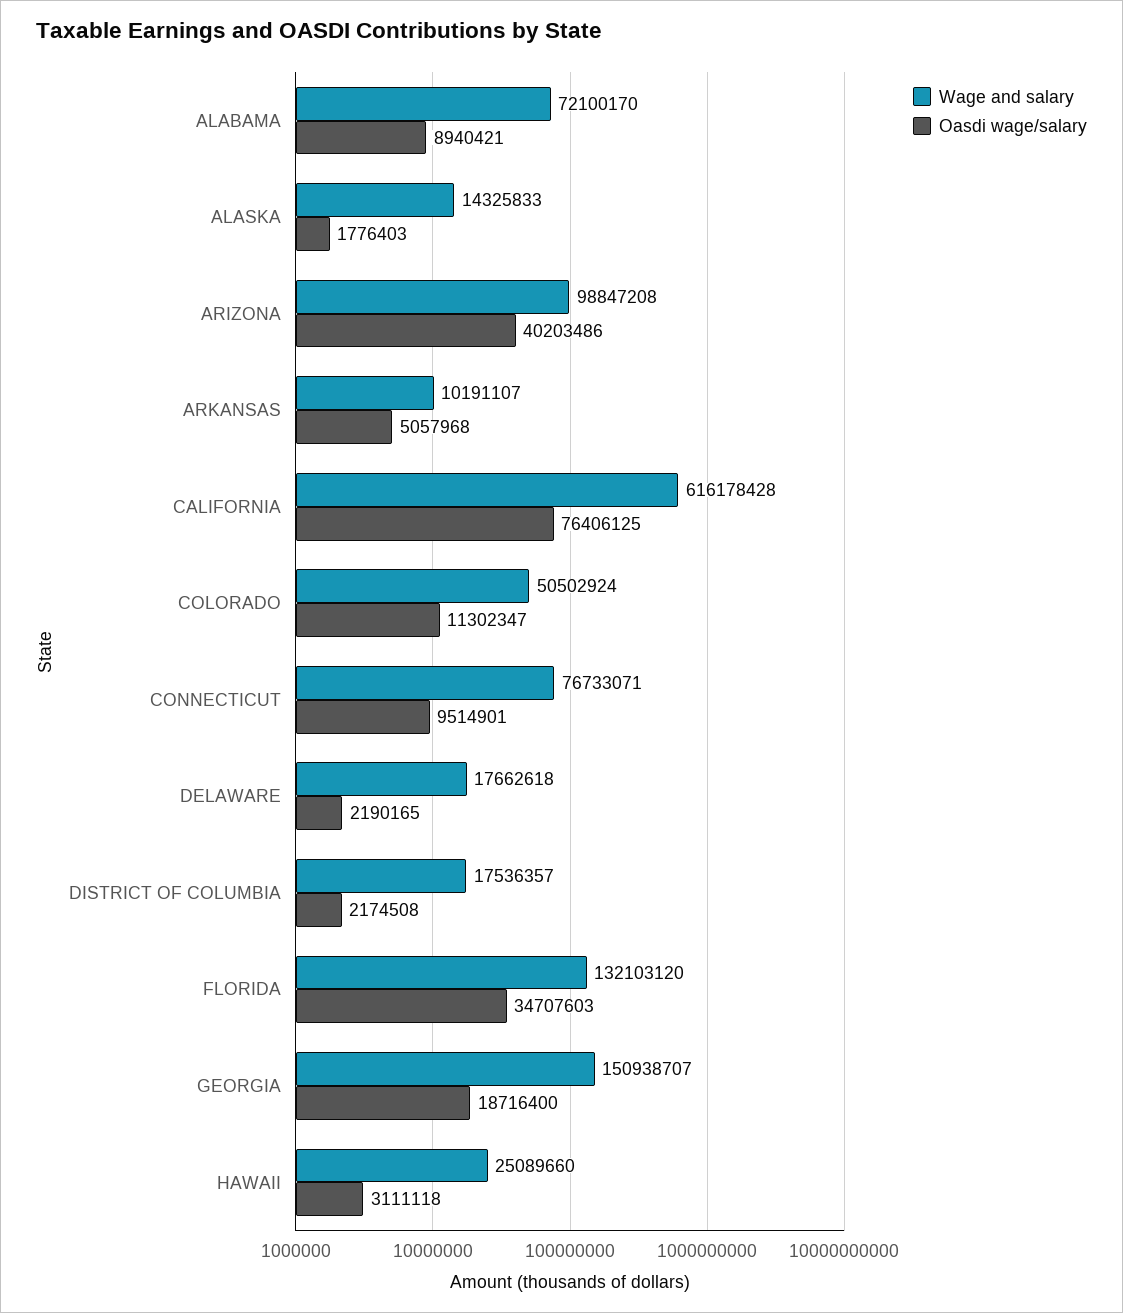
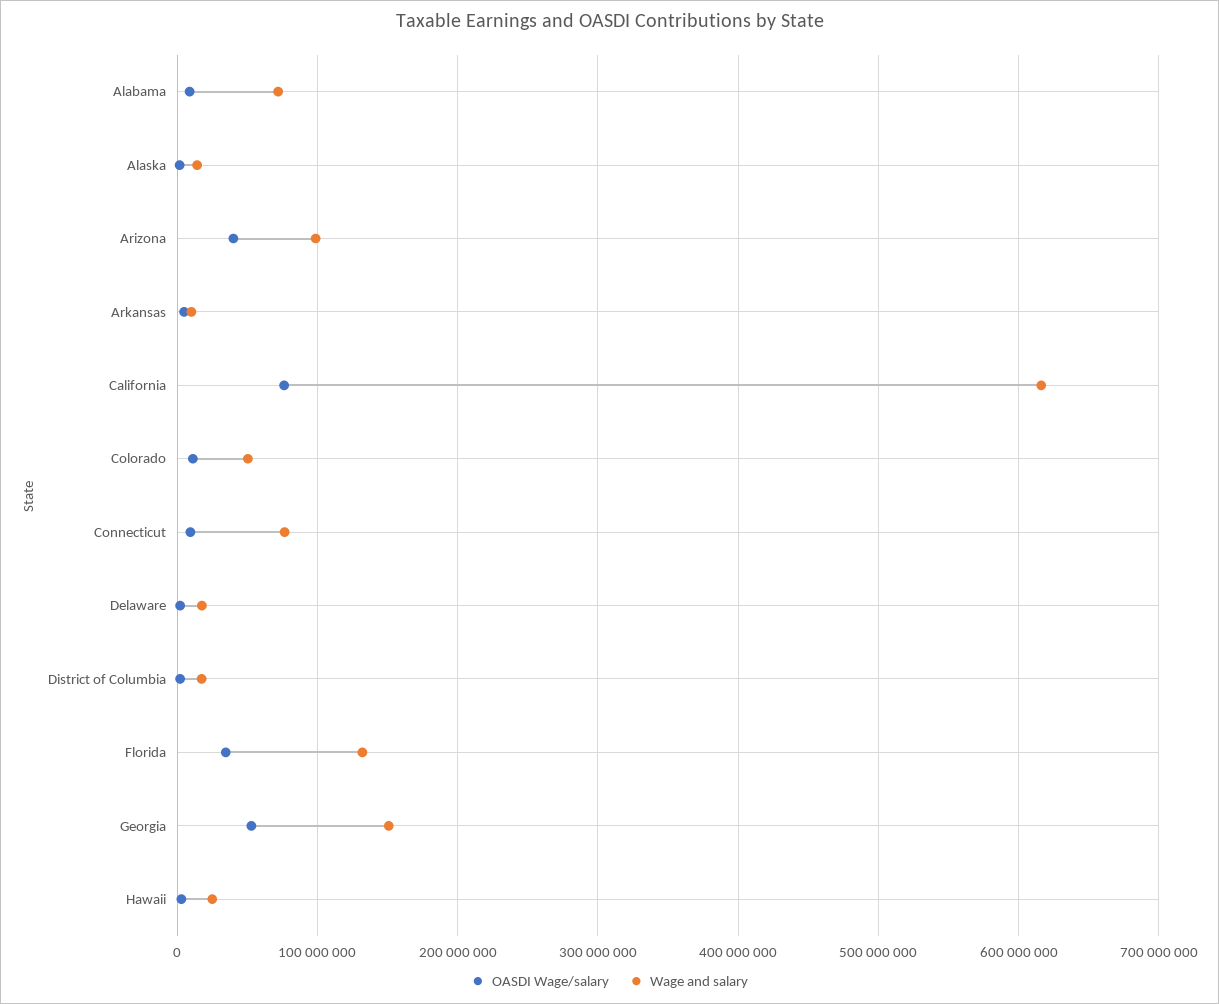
Oasdi wage/salary, GEORGIA: 18716400 -> 50000000

